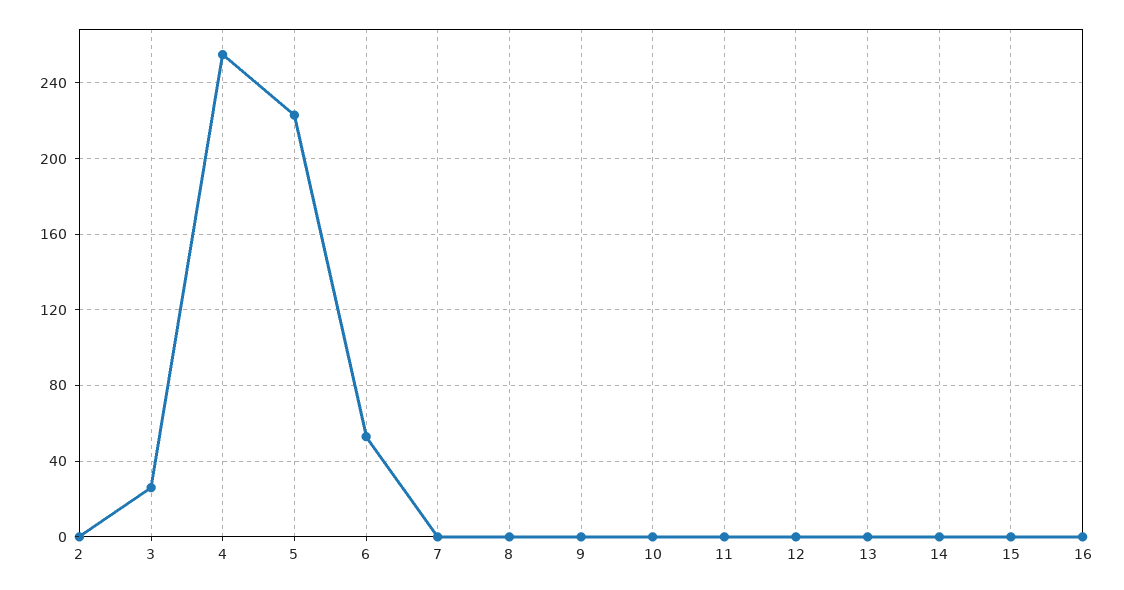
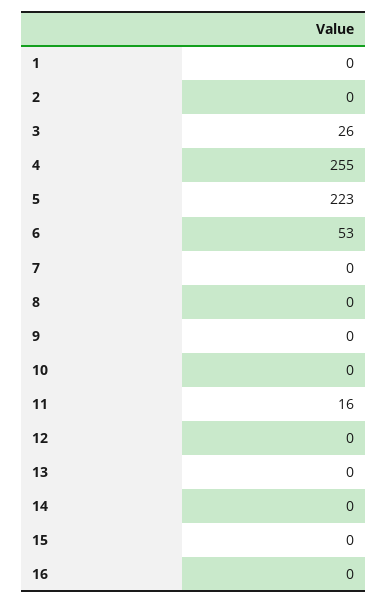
11: 0 -> 16
1: none -> 0

